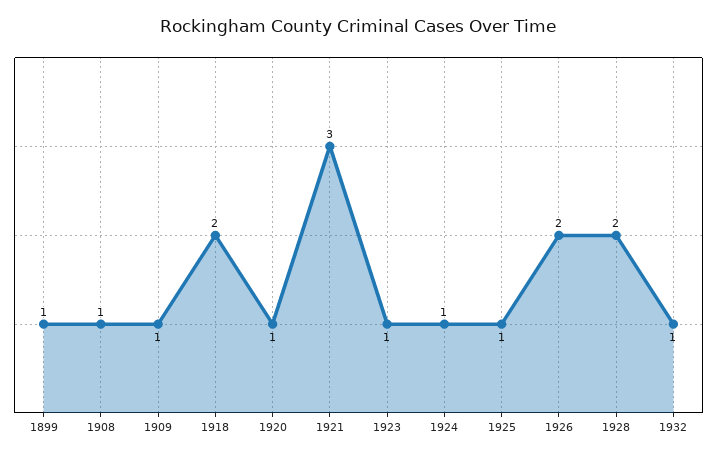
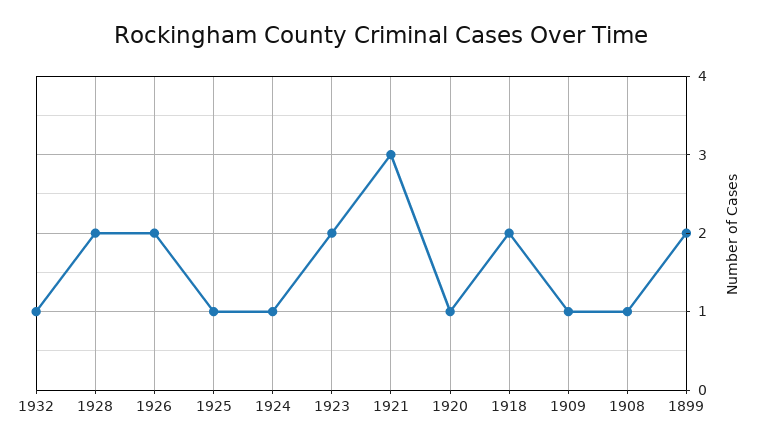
1899: 1 -> 2
1923: 1 -> 2

